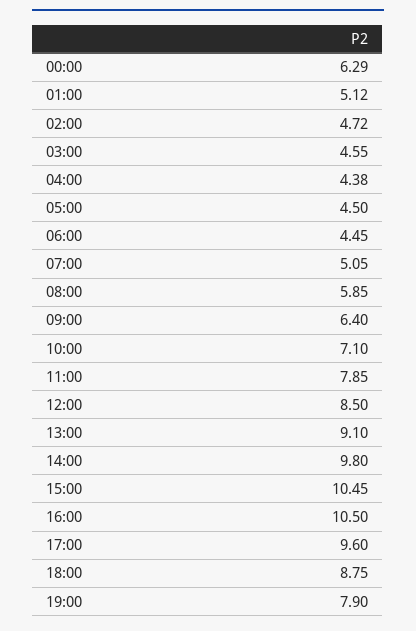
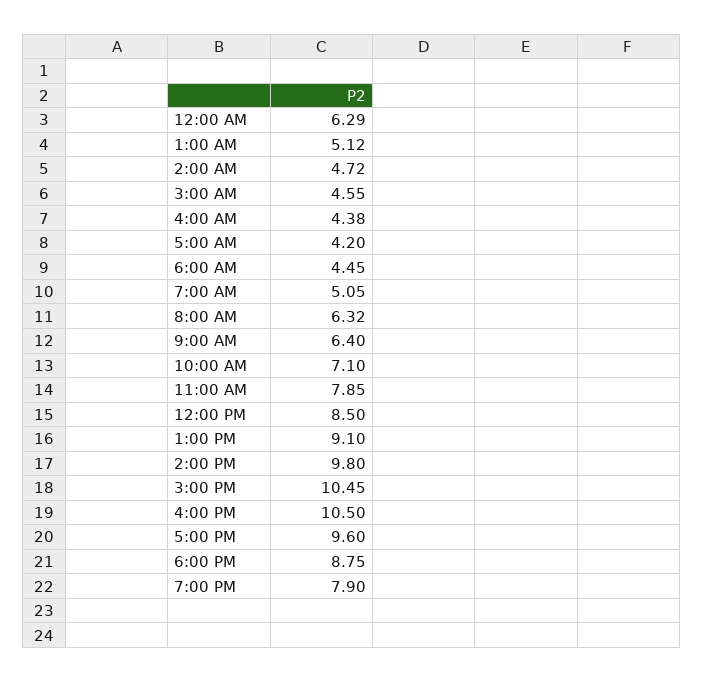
05:00: 4.5 -> 4.2
08:00: 5.85 -> 6.32

